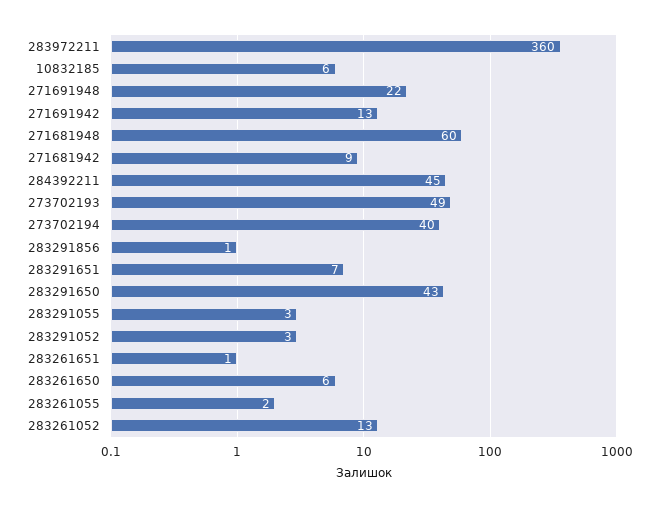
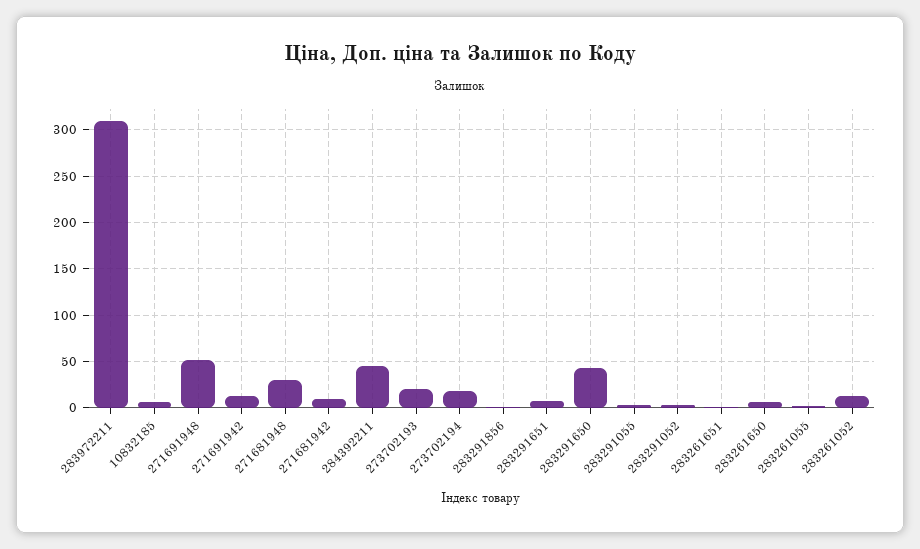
283972211: 360 -> 310
271691948: 22 -> 50
271681948: 60 -> 30
273702193: 49 -> 20
273702194: 40 -> 20

